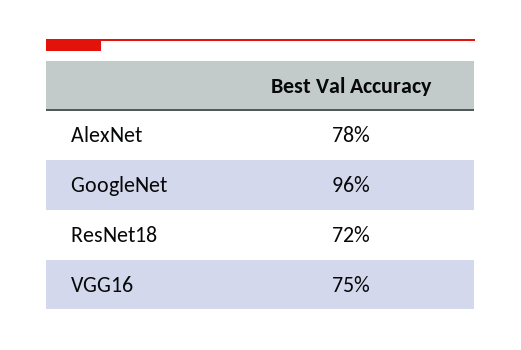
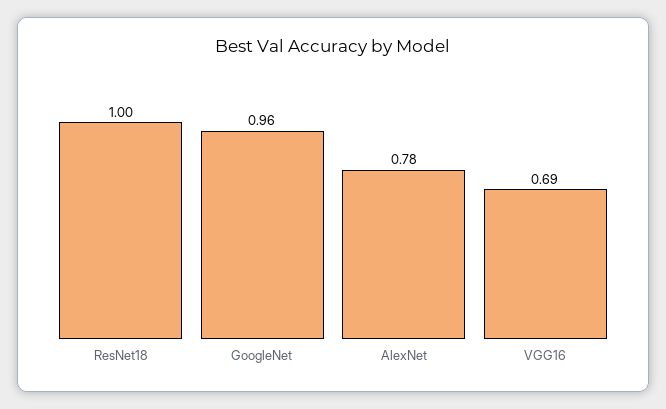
ResNet18: 0.72 -> 1
VGG16: 0.75 -> 0.69

